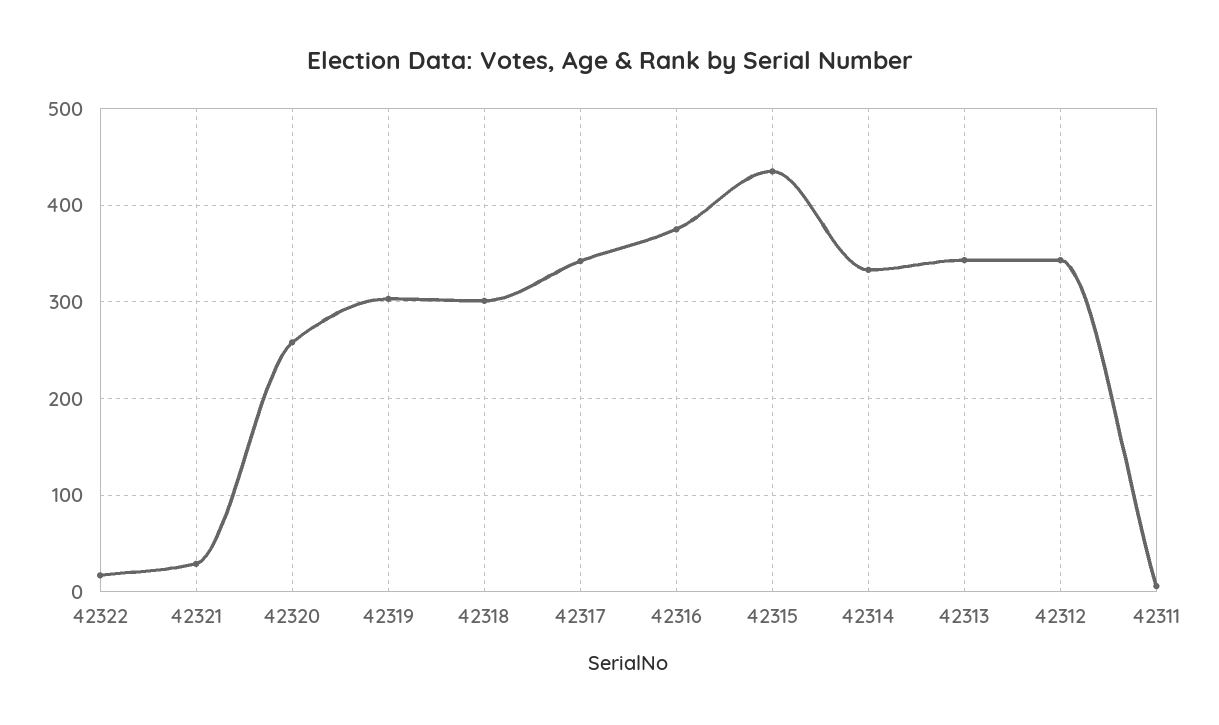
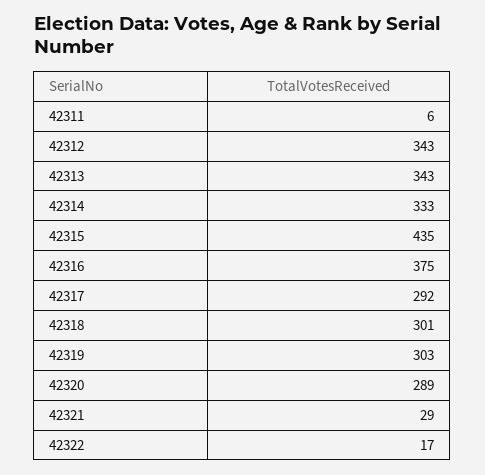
42320: 260 -> 289
42317: 340 -> 292

